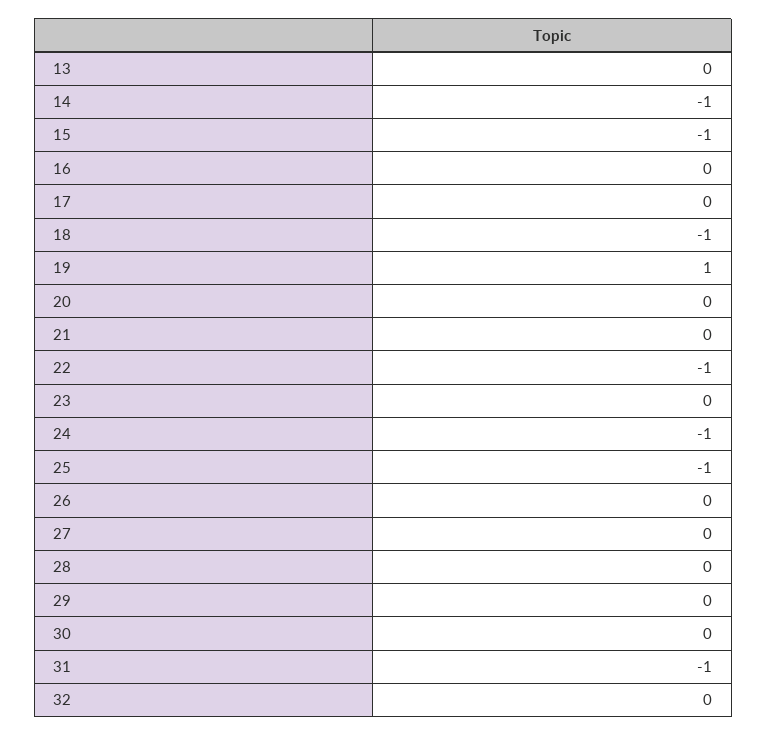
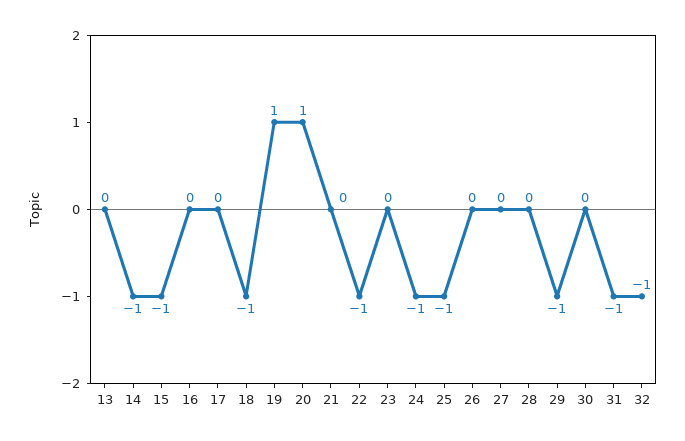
20: 0 -> 1
29: 0 -> -1
32: 0 -> -1

